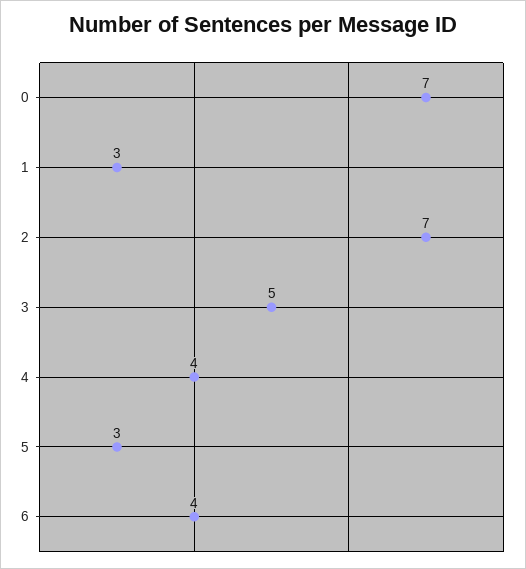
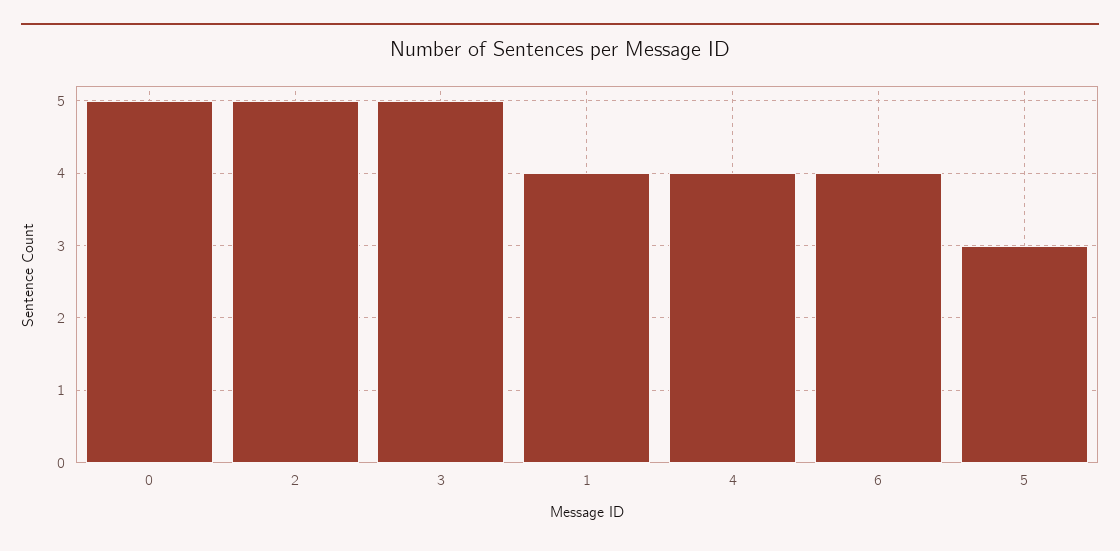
0: 7 -> 5
1: 3 -> 4
2: 7 -> 5

